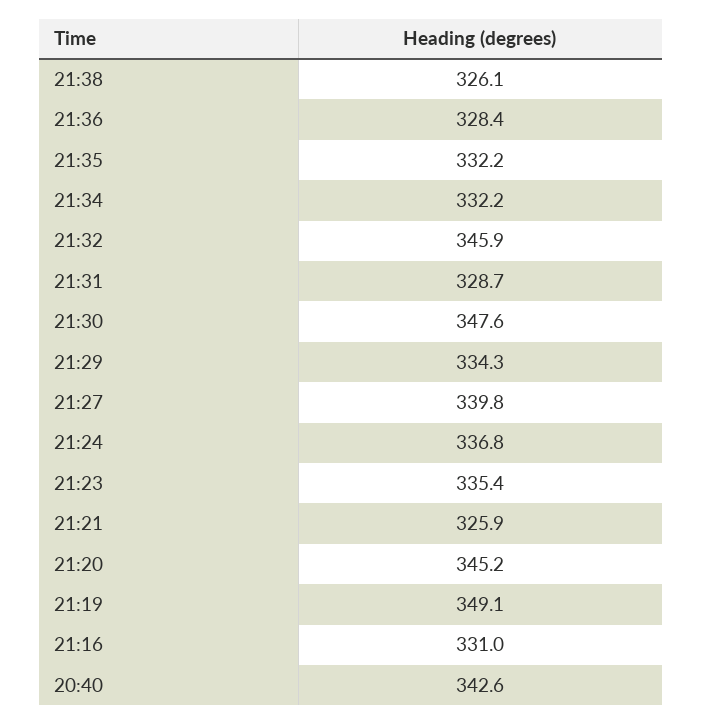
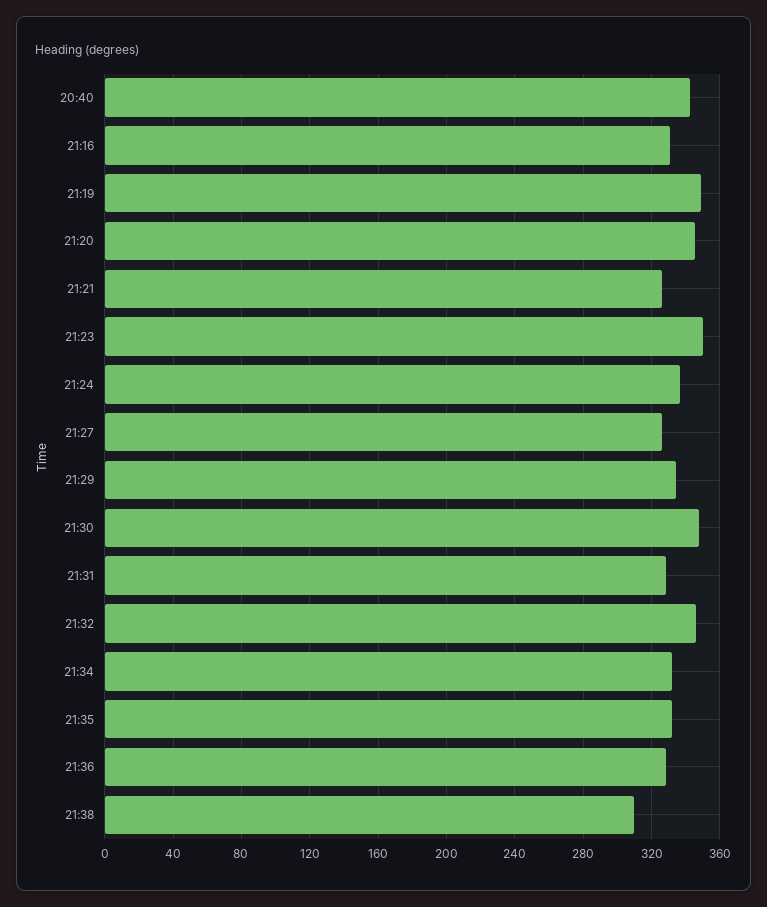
21:38: 326.1 -> 310
21:27: 339.8 -> 325
21:23: 335.4 -> 350

